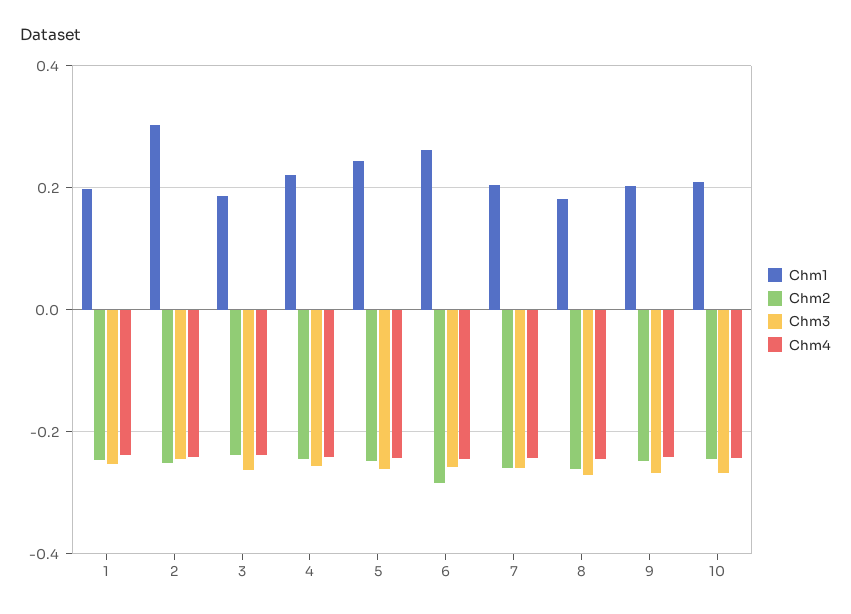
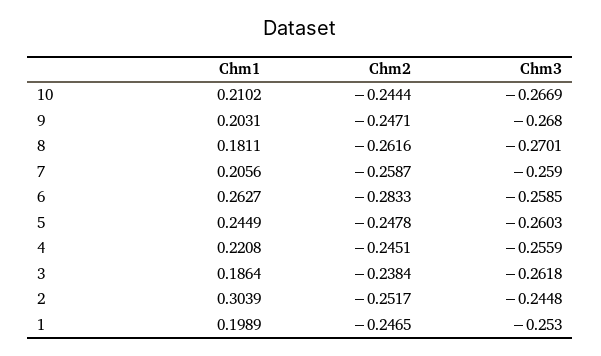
Chm4, 1: -0.24 -> none
Chm4, 2: -0.24 -> none
Chm4, 3: -0.24 -> none
Chm4, 4: -0.24 -> none
Chm4, 5: -0.24 -> none
Chm4, 6: -0.24 -> none
Chm4, 7: -0.24 -> none
Chm4, 8: -0.24 -> none
Chm4, 9: -0.24 -> none
Chm4, 10: -0.24 -> none

